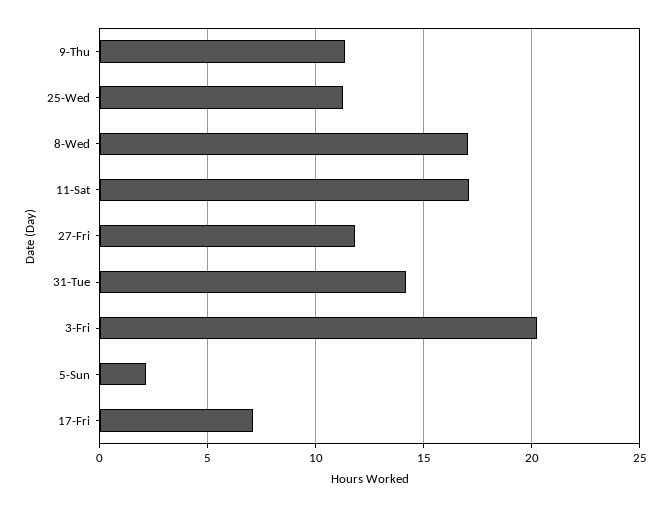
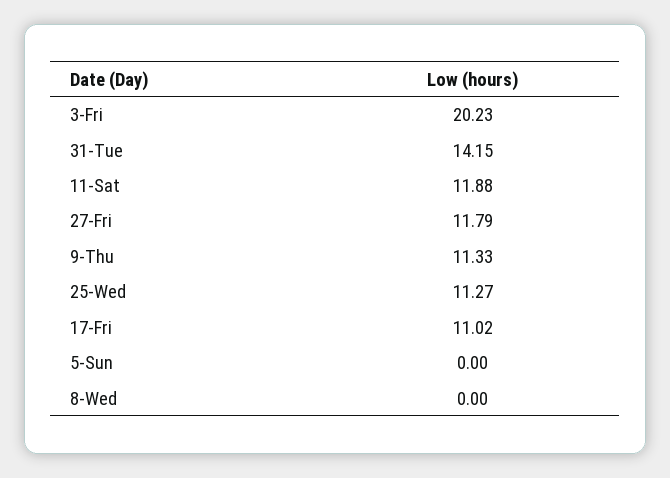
8-Wed: 17 -> 0
11-Sat: 17 -> 11.88
5-Sun: 2 -> 0
17-Fri: 7 -> 11.02

